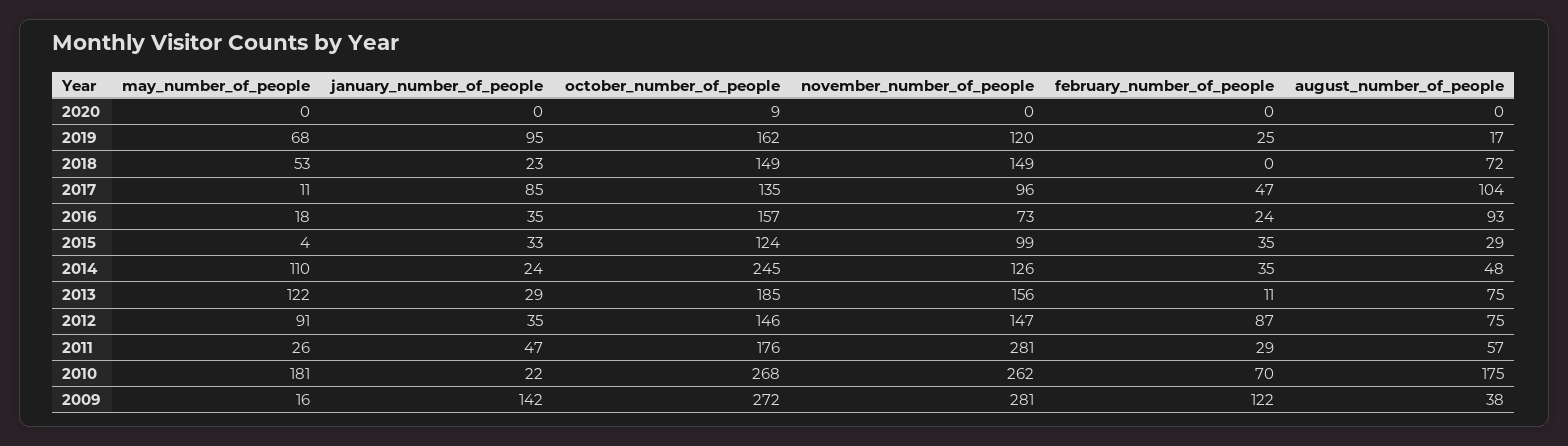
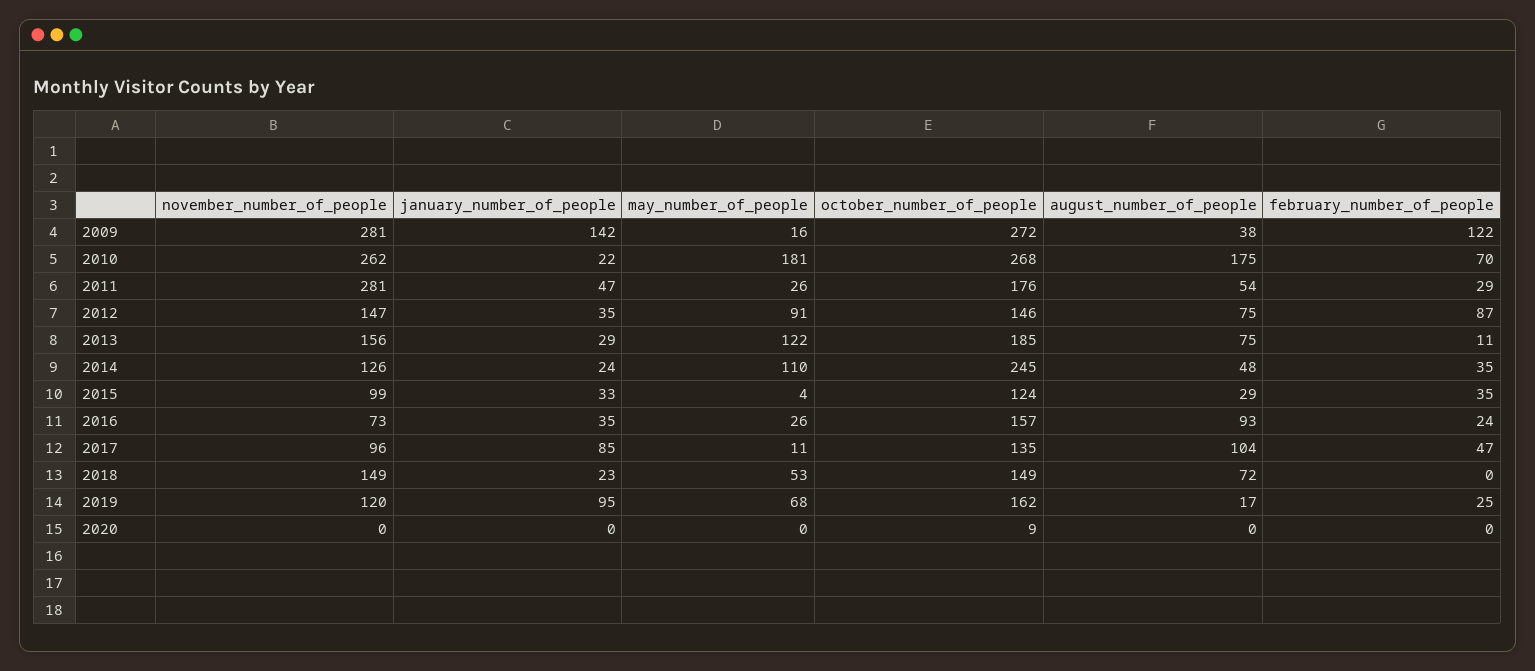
may_number_of_people, 2016: 18 -> 26
august_number_of_people, 2011: 57 -> 54

